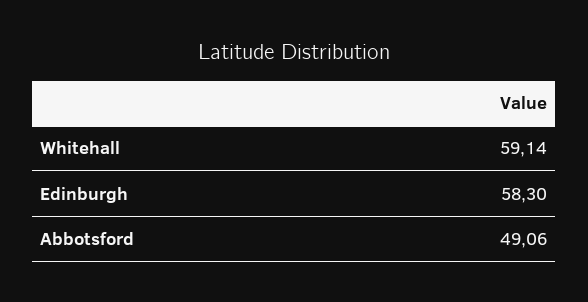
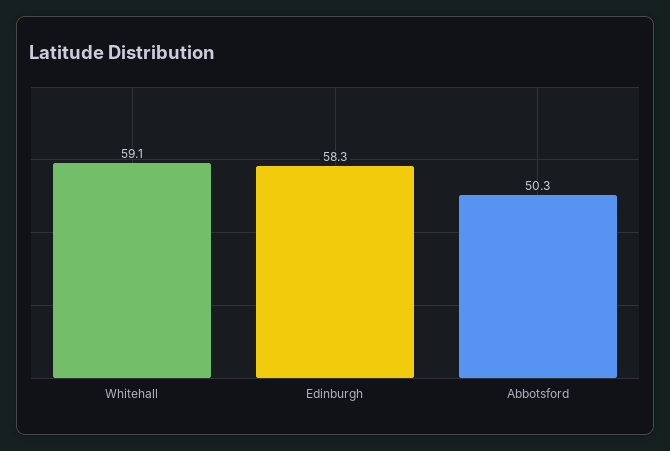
Abbotsford: 49.06 -> 50.3

